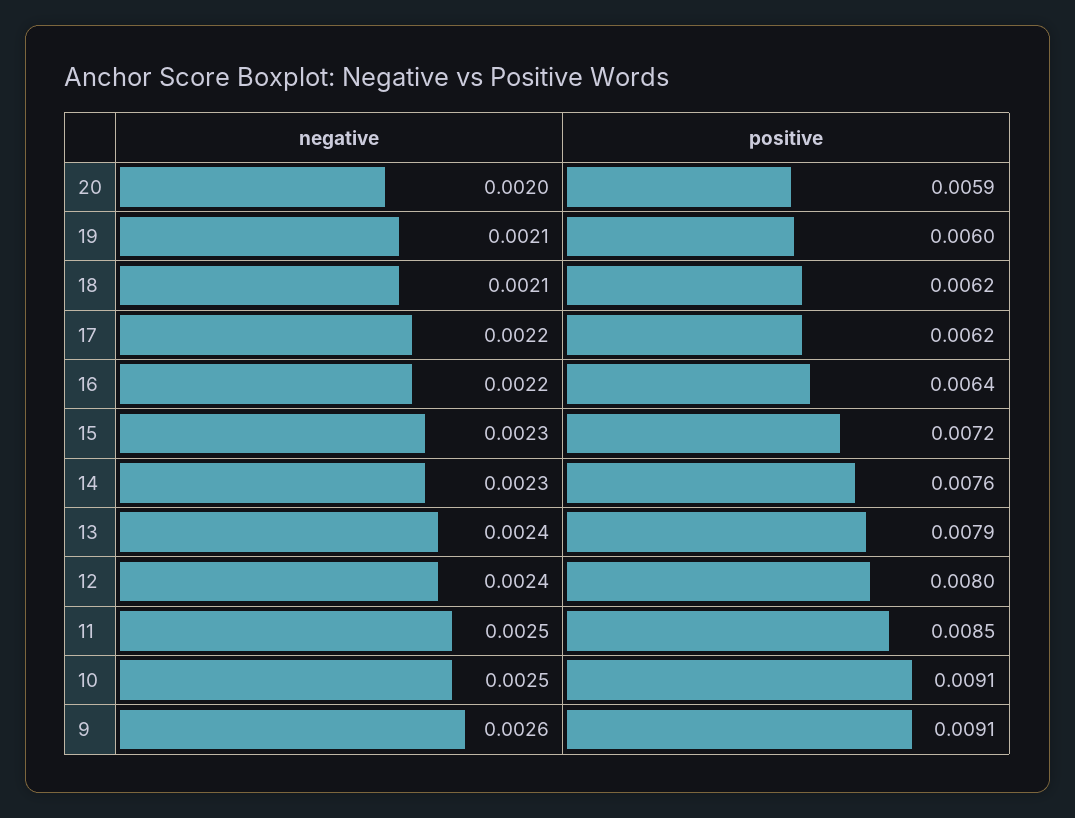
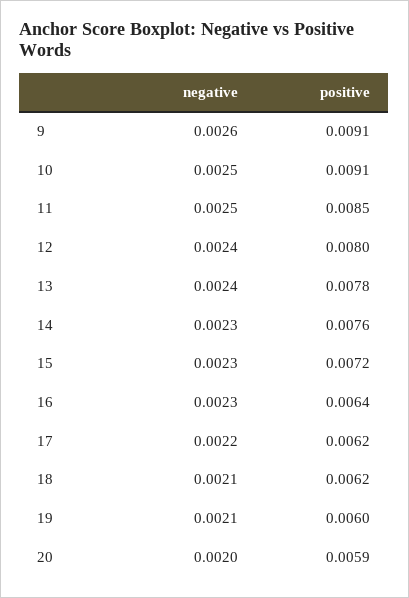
negative, 16: 0.0022 -> 0.0023
positive, 13: 0.0079 -> 0.0078

